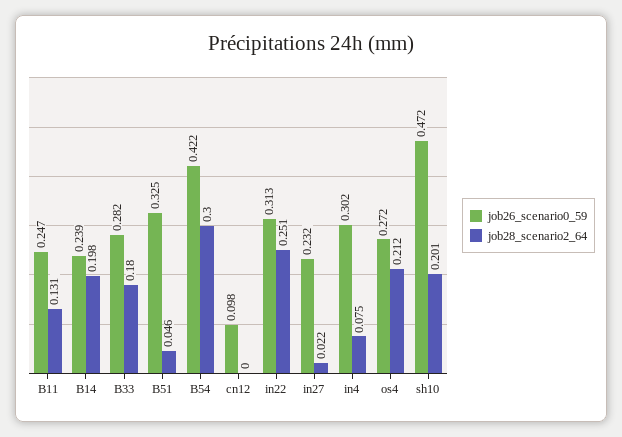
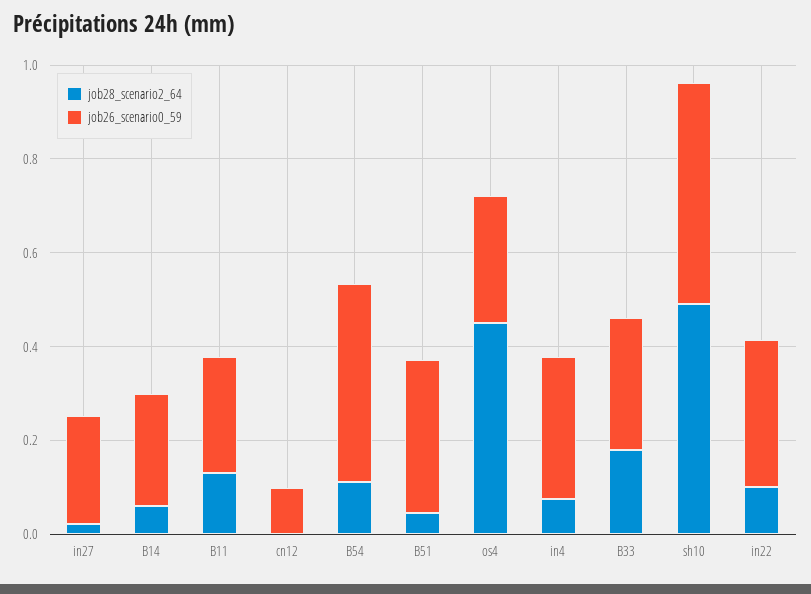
job28_scenario2_64, B14: 0.198 -> 0.05
job28_scenario2_64, B54: 0.3 -> 0.1
job28_scenario2_64, in22: 0.251 -> 0.1
job28_scenario2_64, os4: 0.212 -> 0.45
job28_scenario2_64, sh10: 0.201 -> 0.5

